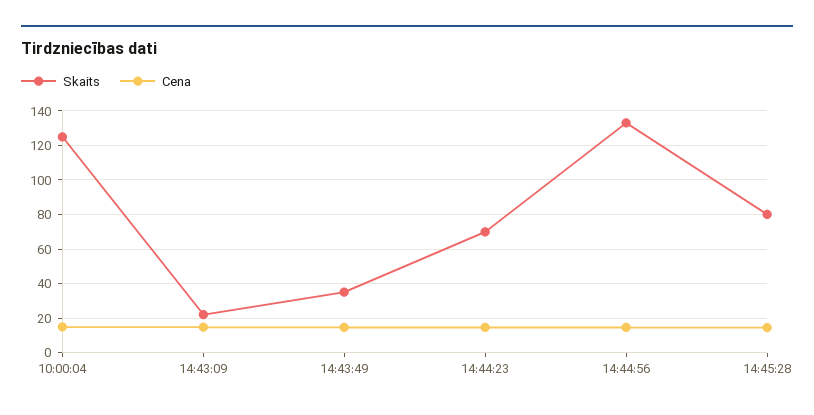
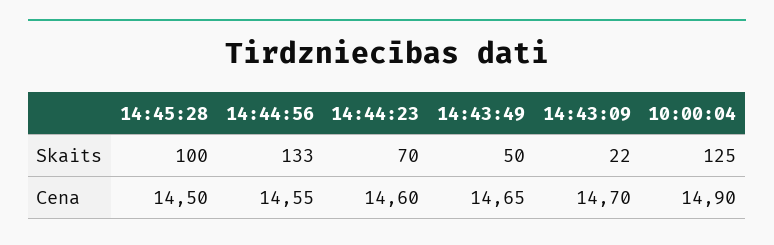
Skaits, 14:43:49: 35 -> 50
Skaits, 14:45:28: 80 -> 100

